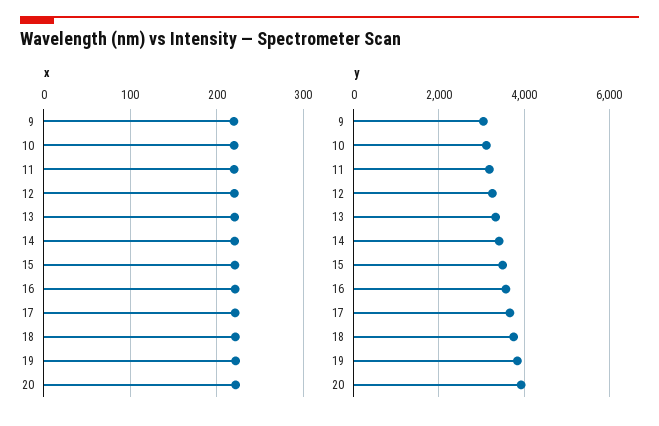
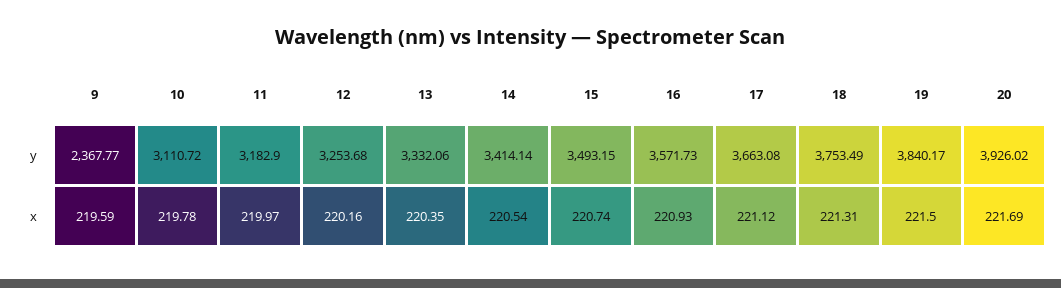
y, 9: 3000 -> 2367.77

